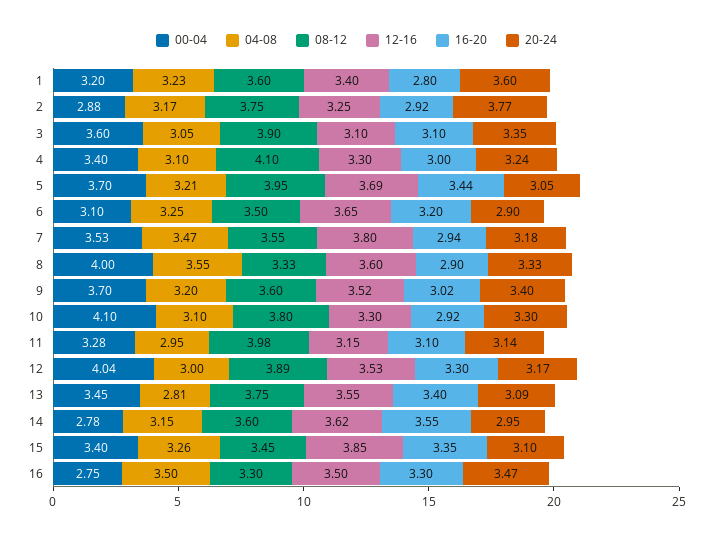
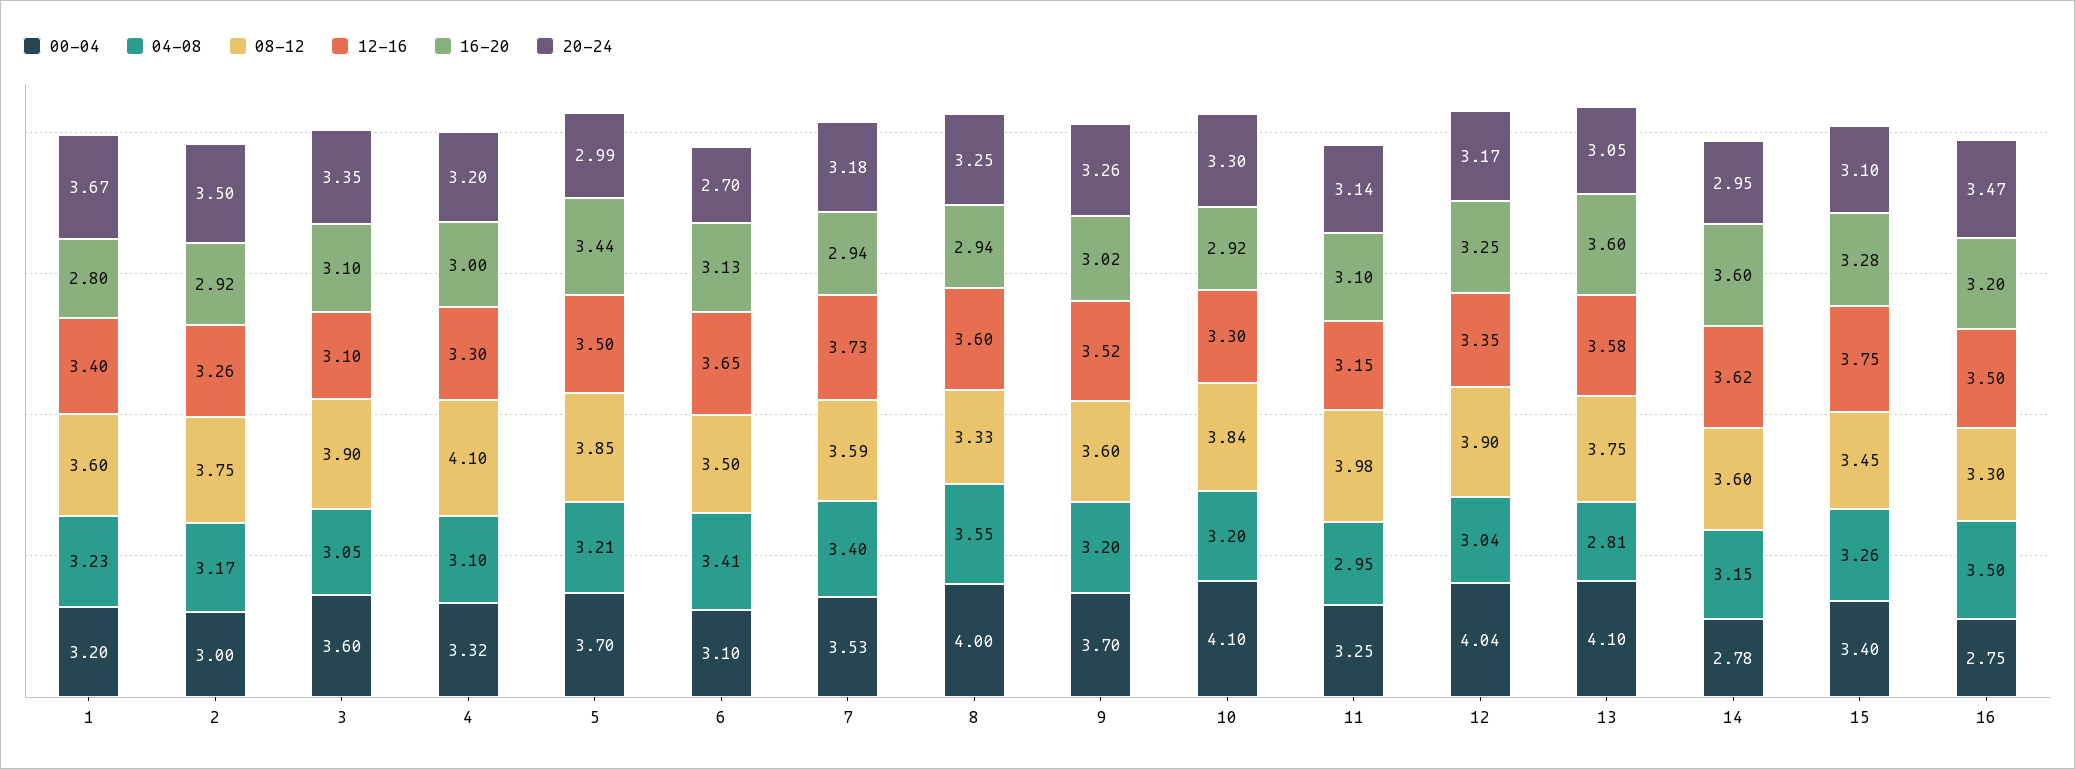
20-24, 1: 3.6 -> 3.67
00-04, 2: 2.88 -> 3
12-16, 2: 3.25 -> 3.26
20-24, 2: 3.77 -> 3.5
00-04, 4: 3.4 -> 3.32
20-24, 4: 3.24 -> 3.2
08-12, 5: 3.95 -> 3.85
12-16, 5: 3.69 -> 3.5
20-24, 5: 3.05 -> 2.99
04-08, 6: 3.25 -> 3.41
16-20, 6: 3.2 -> 3.13
20-24, 6: 2.9 -> 2.7
04-08, 7: 3.47 -> 3.4
08-12, 7: 3.55 -> 3.59
12-16, 7: 3.8 -> 3.73
16-20, 8: 2.9 -> 2.94
20-24, 8: 3.33 -> 3.25
20-24, 9: 3.4 -> 3.26
04-08, 10: 3.1 -> 3.2
08-12, 10: 3.8 -> 3.84
00-04, 11: 3.28 -> 3.25
04-08, 12: 3 -> 3.04
08-12, 12: 3.89 -> 3.9
12-16, 12: 3.53 -> 3.35
16-20, 12: 3.3 -> 3.25
00-04, 13: 3.45 -> 4.1
12-16, 13: 3.55 -> 3.58
16-20, 13: 3.4 -> 3.6
20-24, 13: 3.09 -> 3.05
16-20, 14: 3.55 -> 3.6
12-16, 15: 3.85 -> 3.75
16-20, 15: 3.35 -> 3.28
16-20, 16: 3.3 -> 3.2

